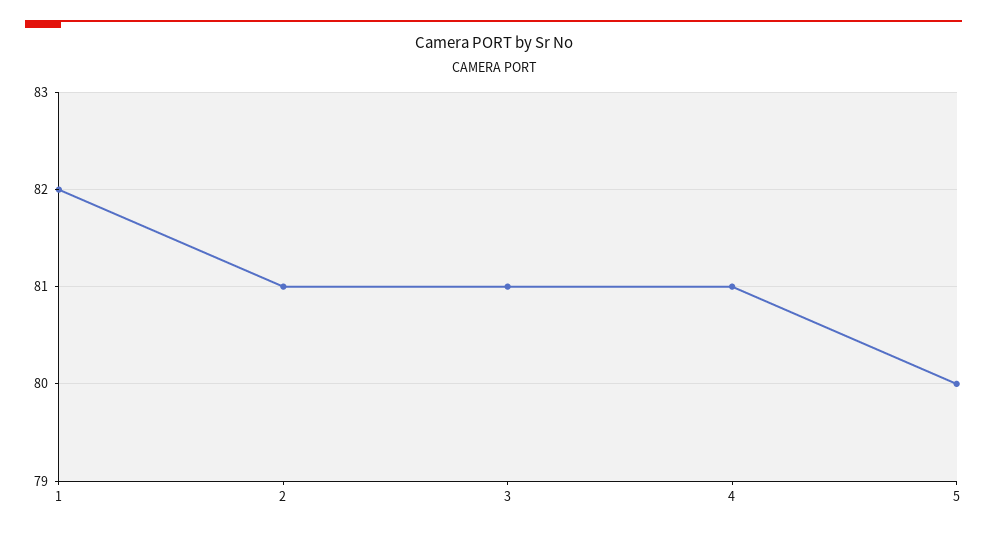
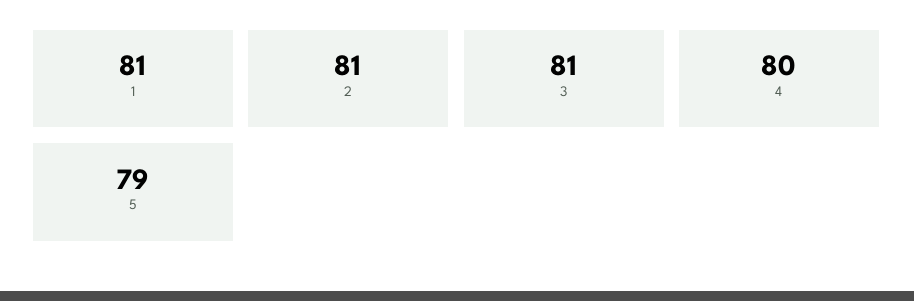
1: 82 -> 81
4: 81 -> 80
5: 80 -> 79

